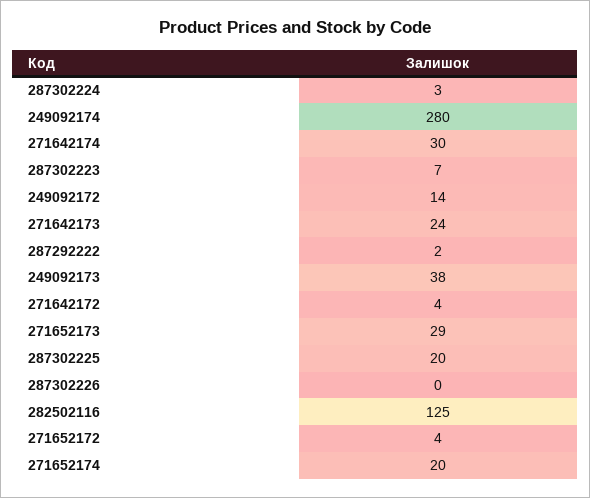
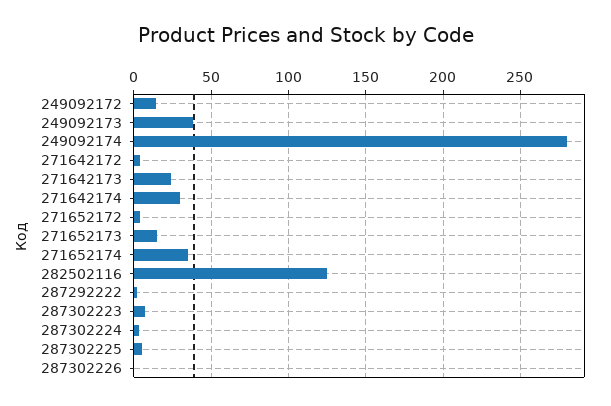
271652173: 29 -> 15
287302225: 20 -> 5
271652174: 20 -> 35

